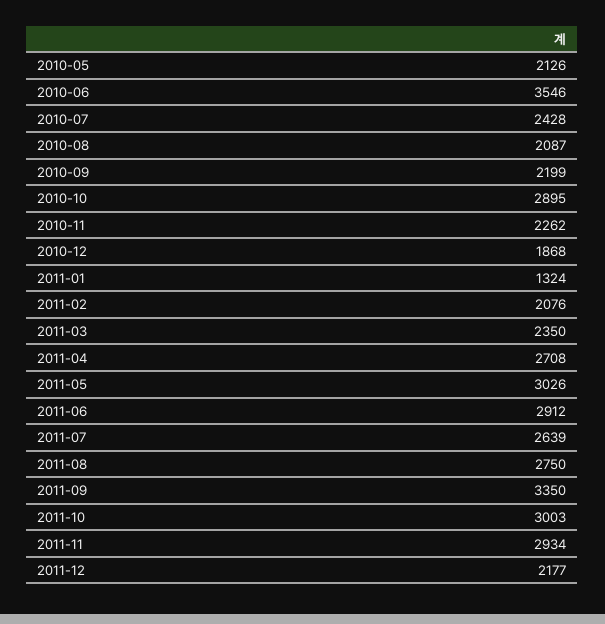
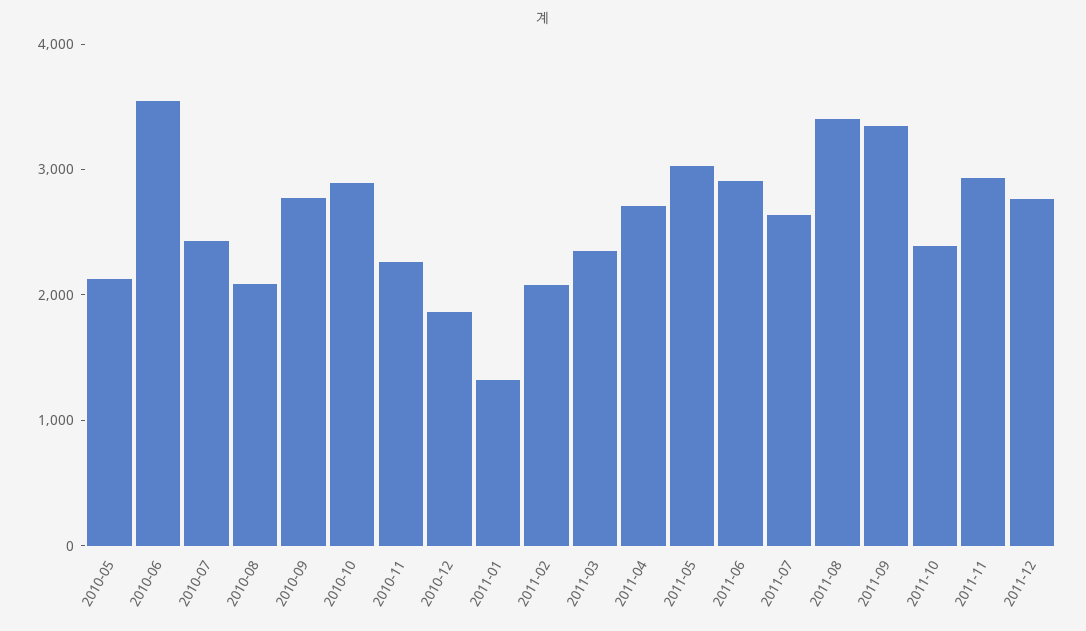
2010-09: 2199 -> 2800
2011-08: 2750 -> 3400
2011-10: 3003 -> 2400
2011-12: 2177 -> 2800

